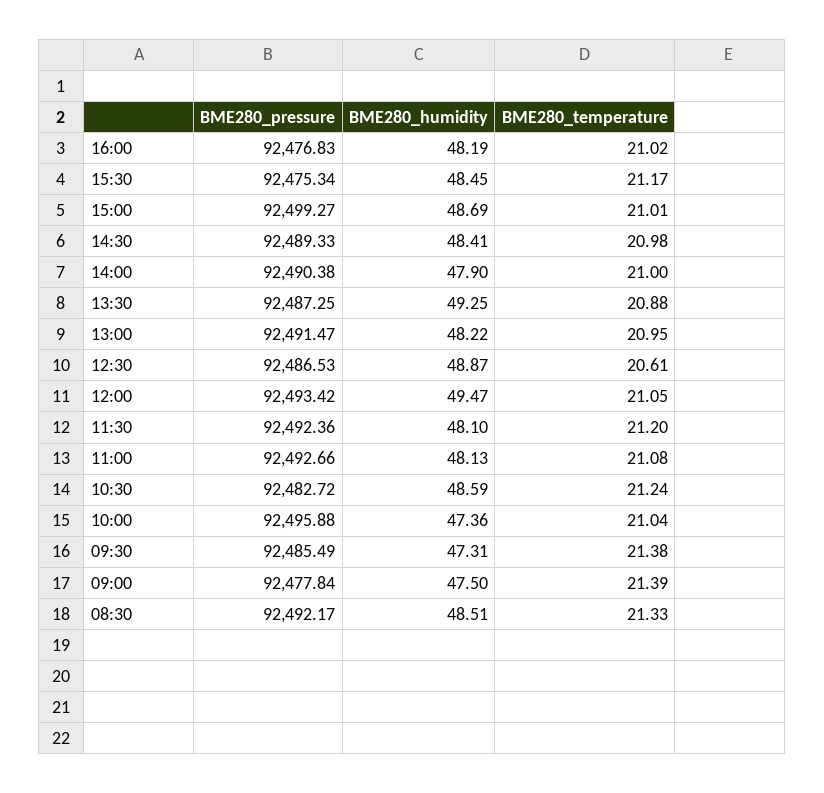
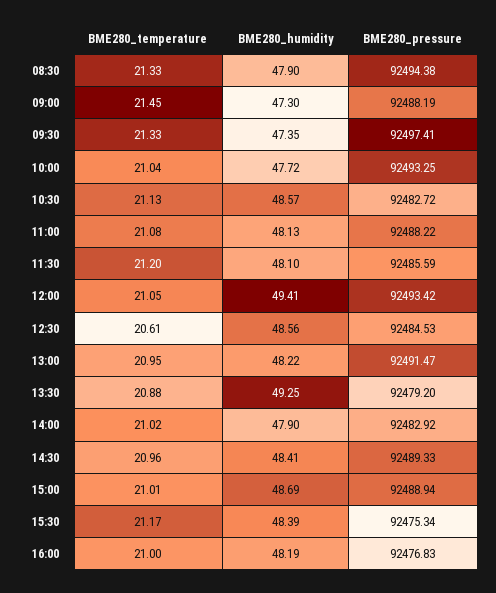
BME280_temperature, 16:00: 21.02 -> 21
BME280_humidity, 15:30: 48.45 -> 48.39
BME280_pressure, 15:00: 92499.27 -> 92488.94
BME280_temperature, 14:30: 20.98 -> 20.96
BME280_pressure, 14:00: 92490.38 -> 92482.92
BME280_temperature, 14:00: 21 -> 21.02
BME280_pressure, 13:30: 92487.25 -> 92479.2
BME280_pressure, 12:30: 92486.53 -> 92484.53
BME280_humidity, 12:30: 48.87 -> 48.56
BME280_humidity, 12:00: 49.47 -> 49.41
BME280_pressure, 11:30: 92492.36 -> 92485.59
BME280_pressure, 11:00: 92492.66 -> 92488.22
BME280_humidity, 10:30: 48.59 -> 48.57
BME280_temperature, 10:30: 21.24 -> 21.13
BME280_pressure, 10:00: 92495.88 -> 92493.25
BME280_humidity, 10:00: 47.36 -> 47.72
BME280_pressure, 09:30: 92485.49 -> 92497.41
BME280_humidity, 09:30: 47.31 -> 47.35
BME280_temperature, 09:30: 21.38 -> 21.33
BME280_pressure, 09:00: 92477.84 -> 92488.19
BME280_humidity, 09:00: 47.5 -> 47.3
BME280_temperature, 09:00: 21.39 -> 21.45
BME280_pressure, 08:30: 92492.17 -> 92494.38
BME280_humidity, 08:30: 48.51 -> 47.9

